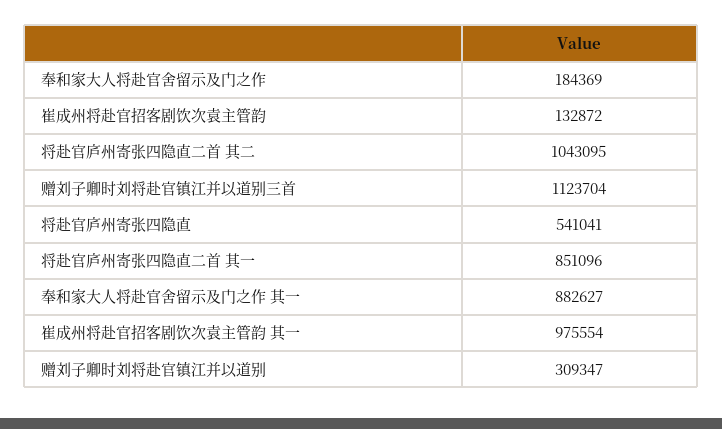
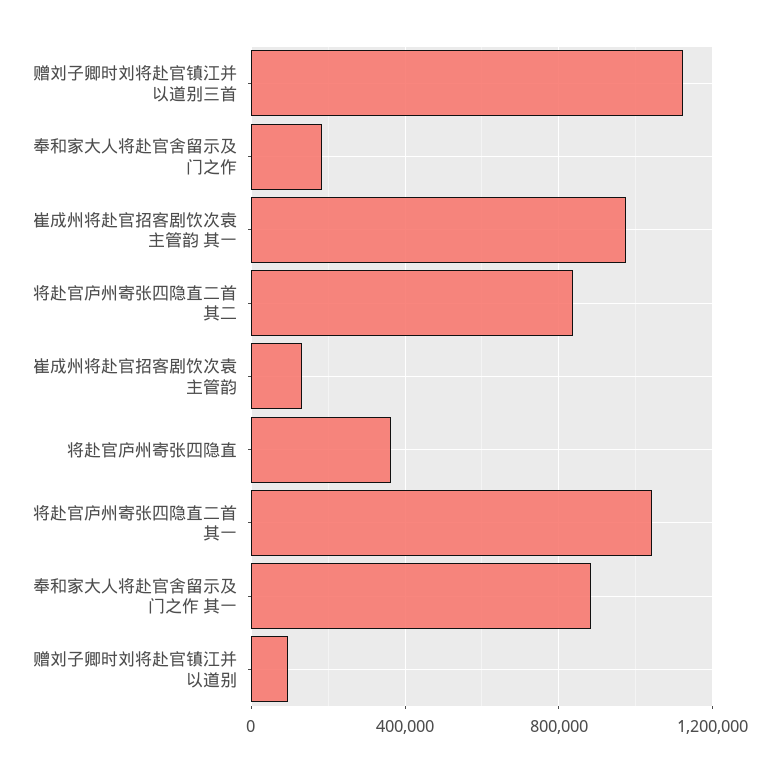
将赴官庐州寄张四隐直二首 其二: 1043095 -> 850000
将赴官庐州寄张四隐直: 541041 -> 350000
将赴官庐州寄张四隐直二首 其一: 851096 -> 1050000
赠刘子卿时刘将赴官镇江并以道别: 309347 -> 100000

